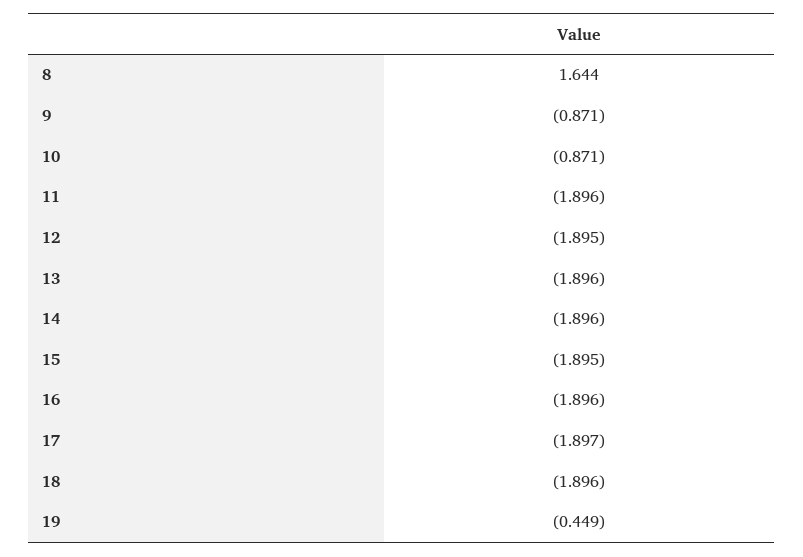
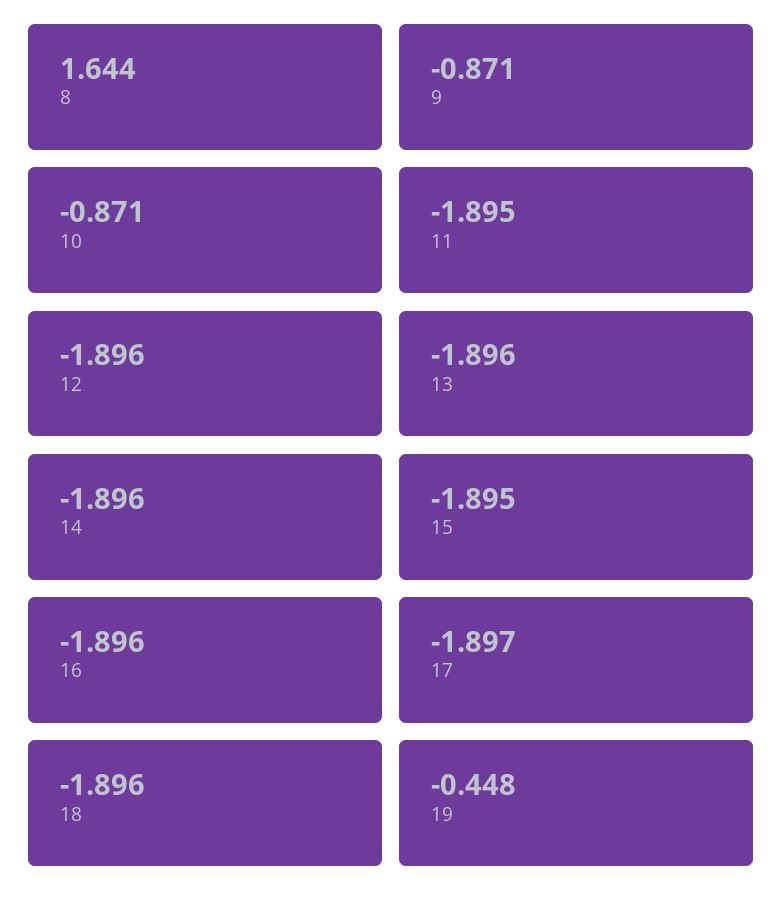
11: -1.896 -> -1.895
12: -1.895 -> -1.896
19: -0.449 -> -0.448

